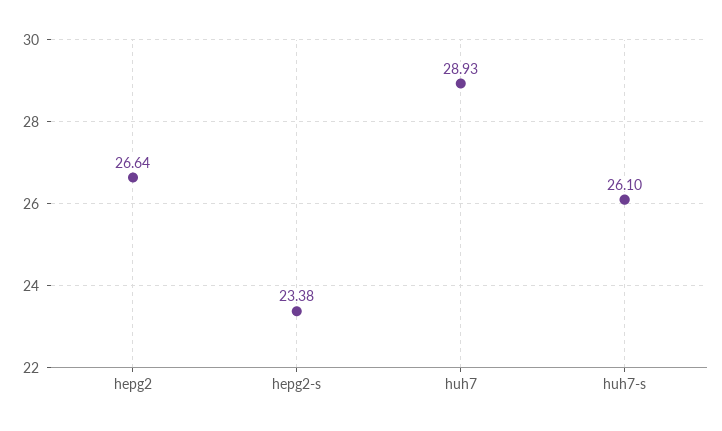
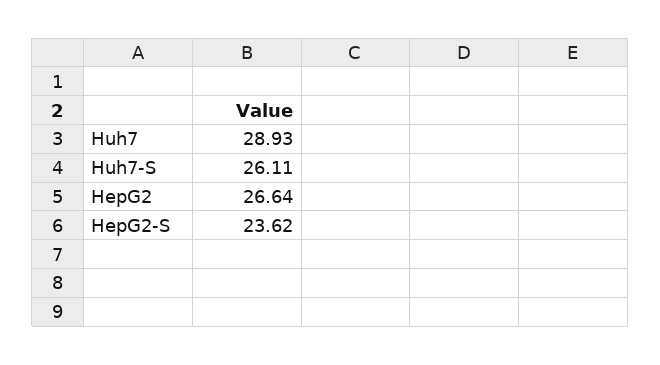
hepg2-s: 23.38 -> 23.62
huh7-s: 26.1 -> 26.11

